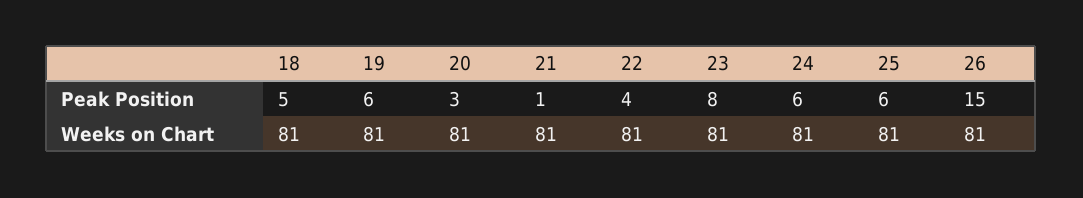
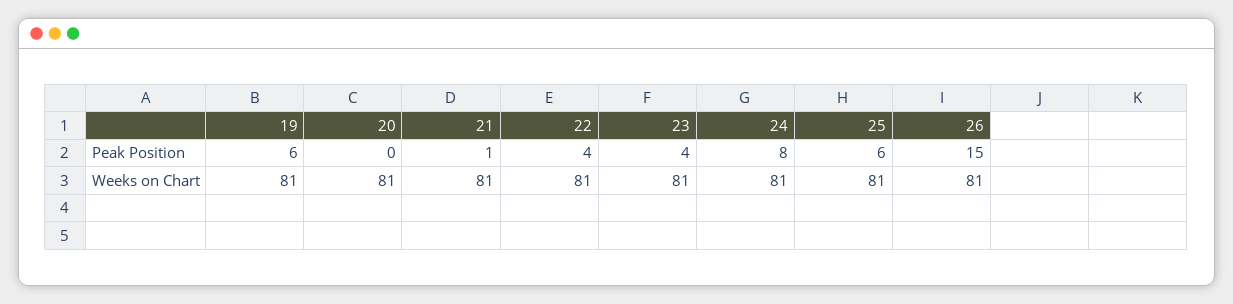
18, Peak Position: 5 -> none
20, Peak Position: 3 -> 0
23, Peak Position: 8 -> 4
24, Peak Position: 6 -> 8
18, Weeks on Chart: 81 -> none

